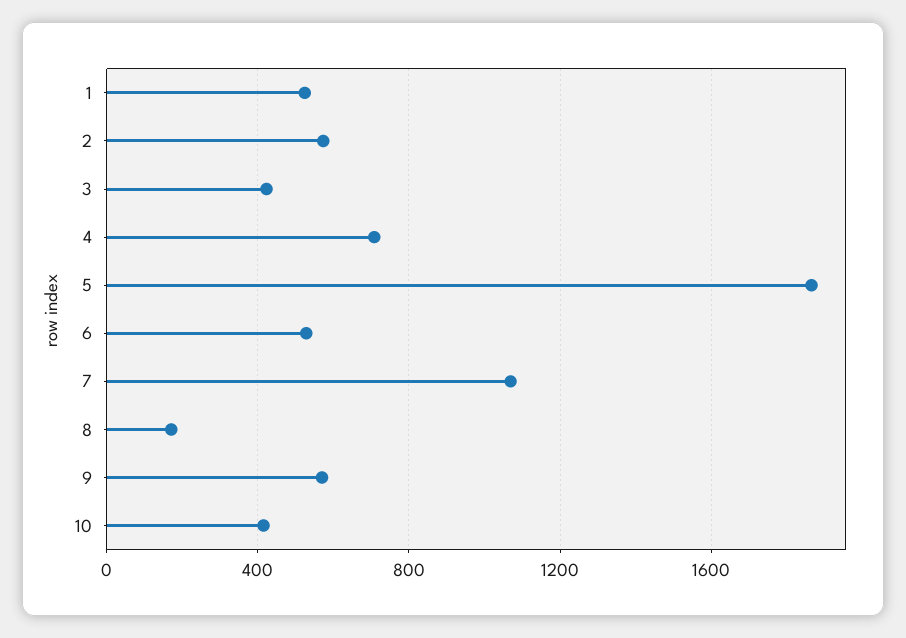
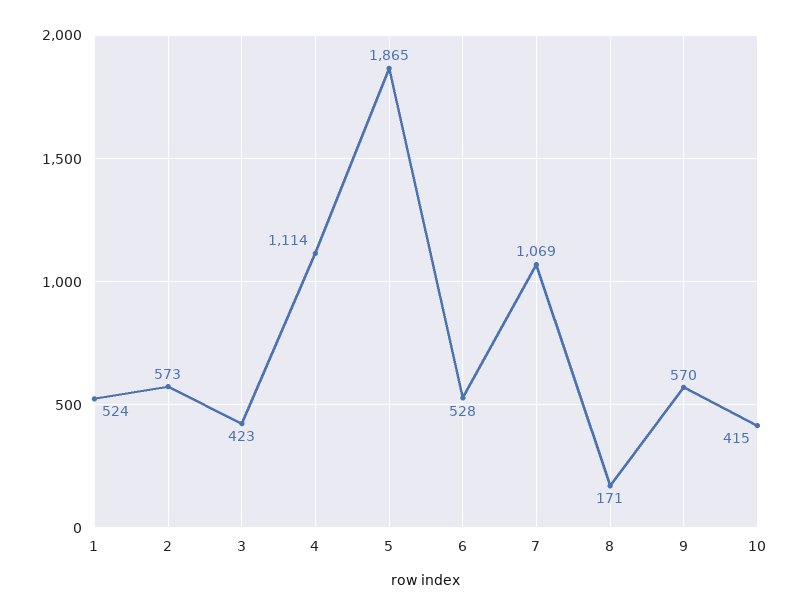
4: 700 -> 1114

